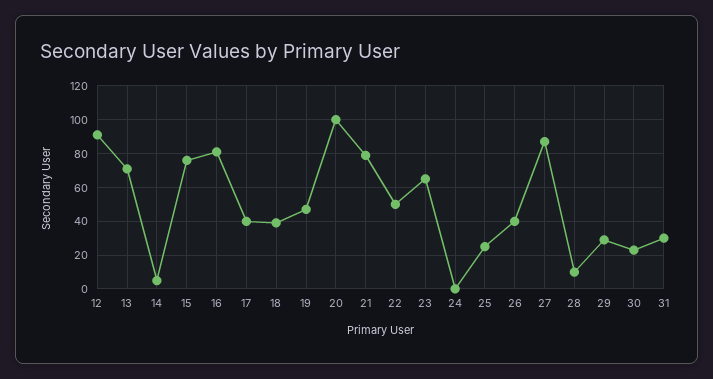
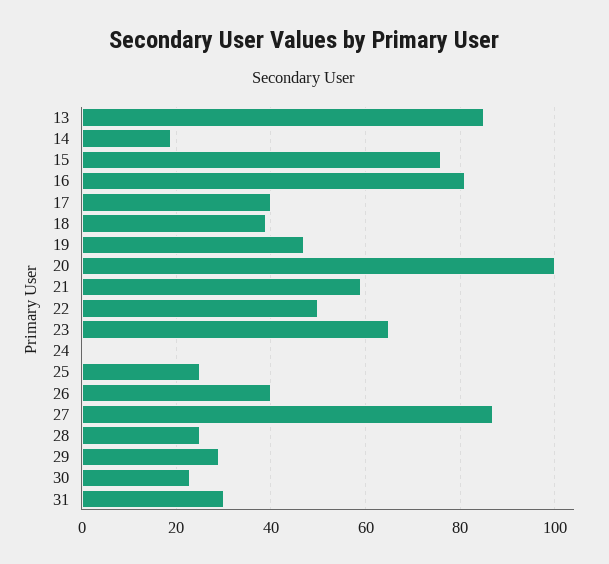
12: 90 -> none
13: 70 -> 85
14: 5 -> 20
21: 80 -> 60
28: 10 -> 25

